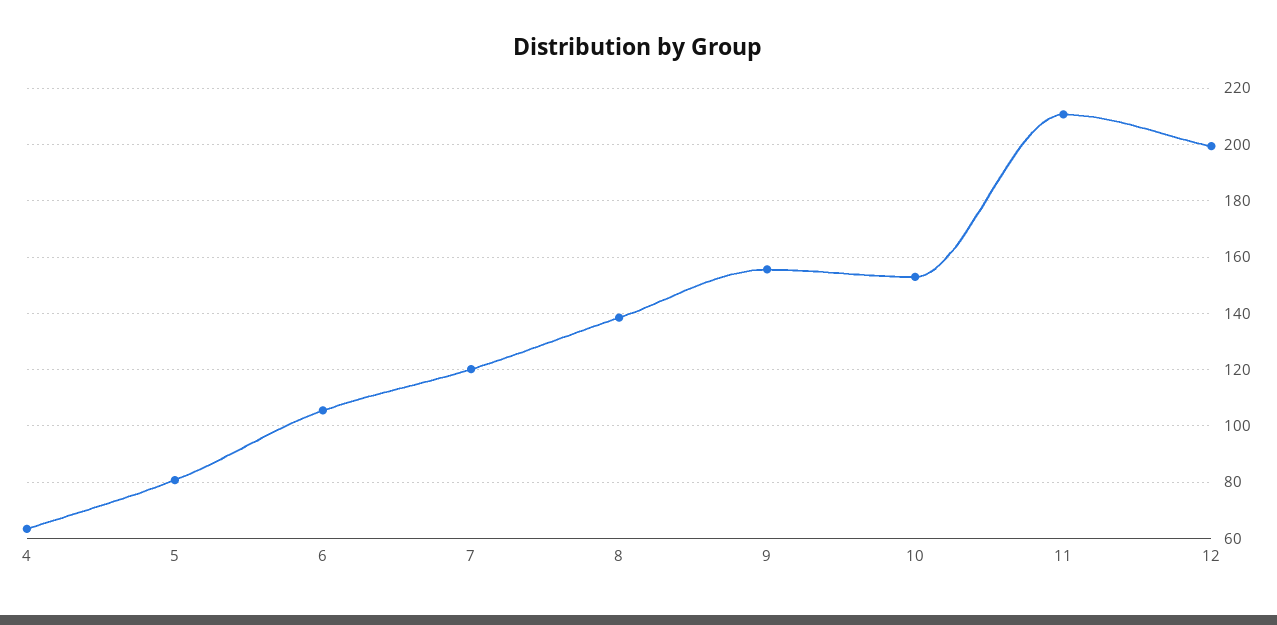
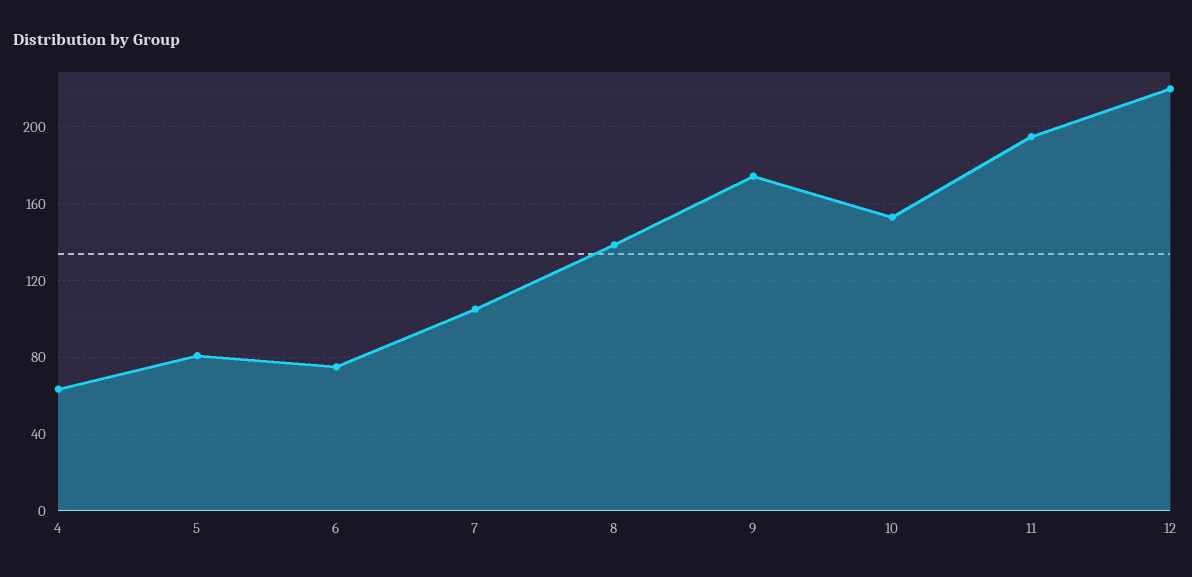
6: 105 -> 75
7: 120 -> 105
9: 155 -> 175
11: 210 -> 195
12: 200 -> 220

